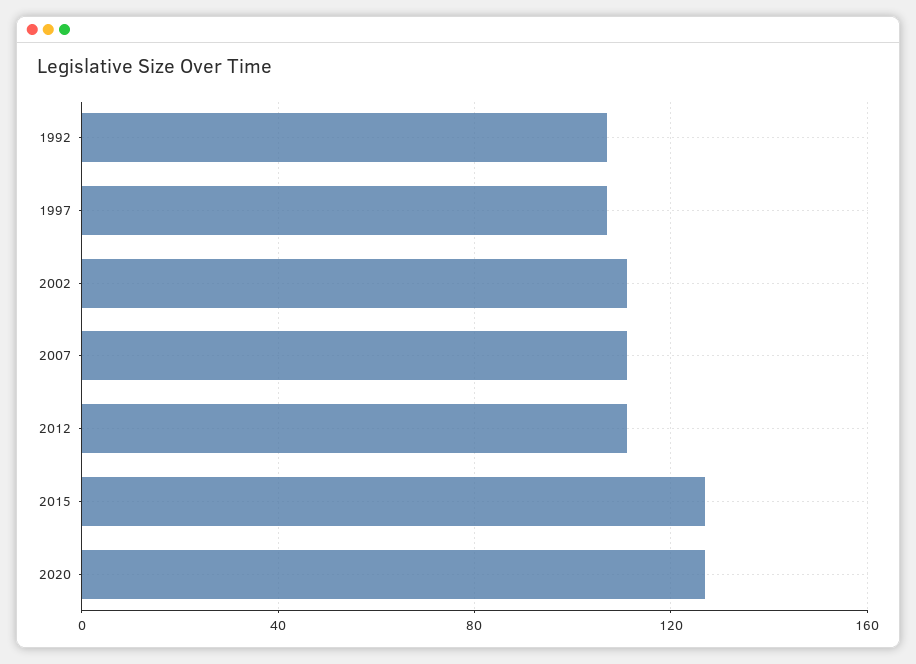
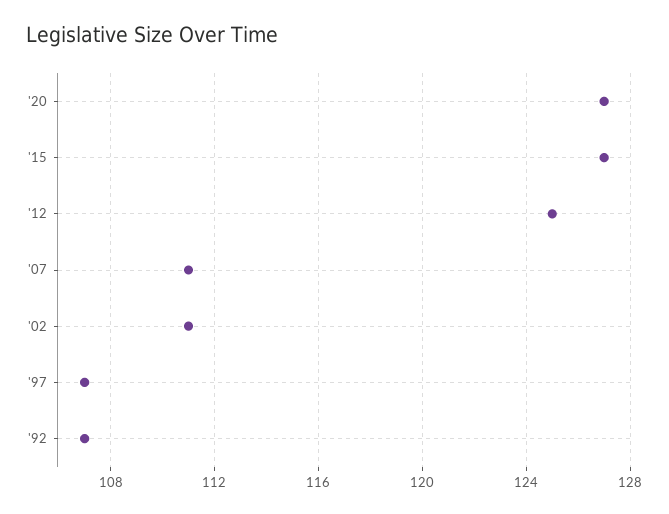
2012: 110 -> 125

